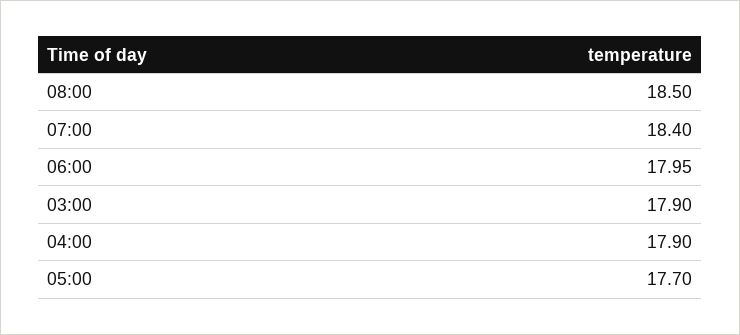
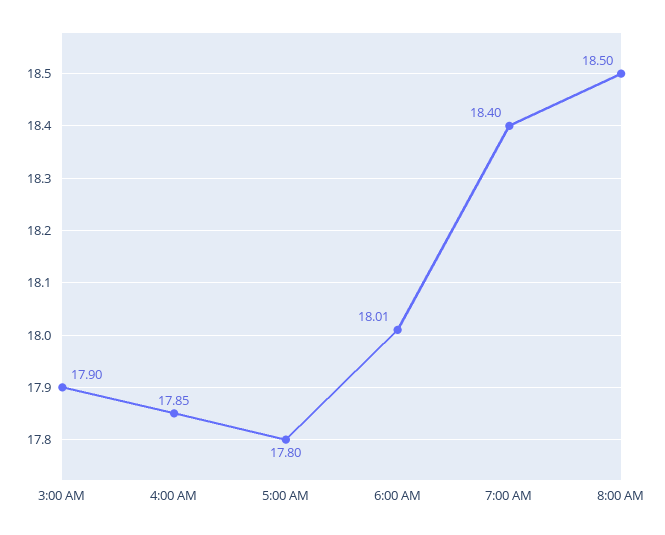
06:00: 17.95 -> 18.01
04:00: 17.9 -> 17.85
05:00: 17.7 -> 17.8

